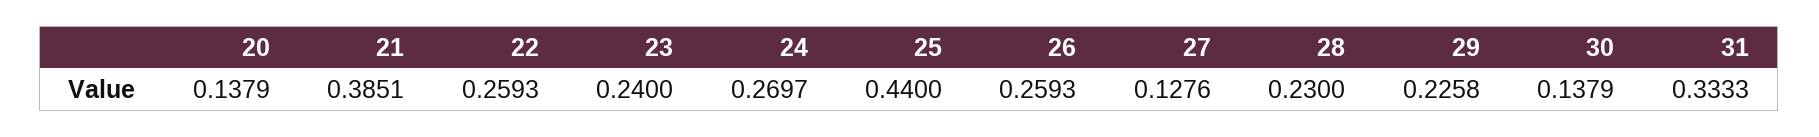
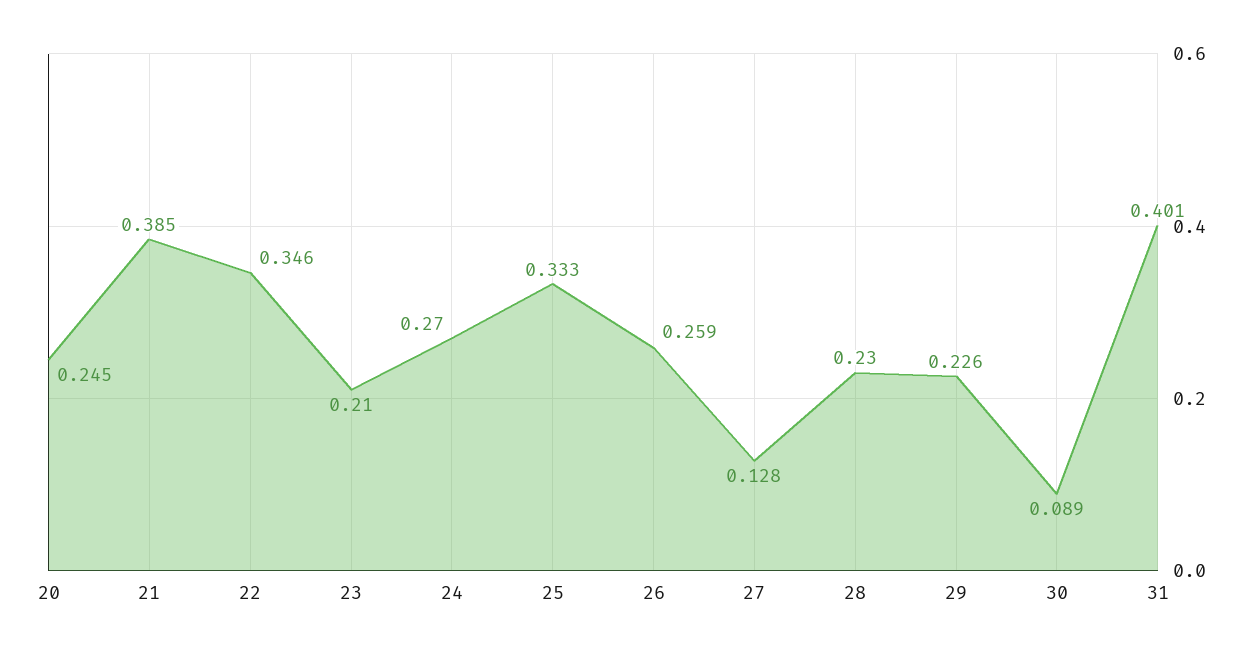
20: 0.1379 -> 0.245
22: 0.2593 -> 0.346
23: 0.24 -> 0.21
25: 0.44 -> 0.333
30: 0.1379 -> 0.089
31: 0.3333 -> 0.401

